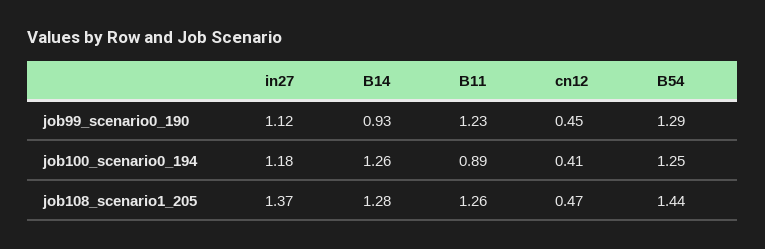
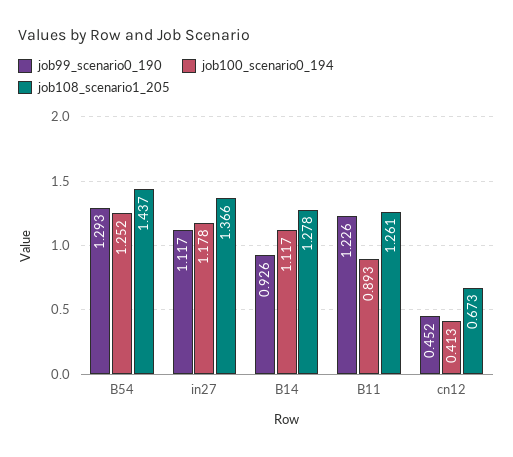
job100_scenario0_194, B14: 1.26 -> 1.117
job108_scenario1_205, cn12: 0.47 -> 0.673

